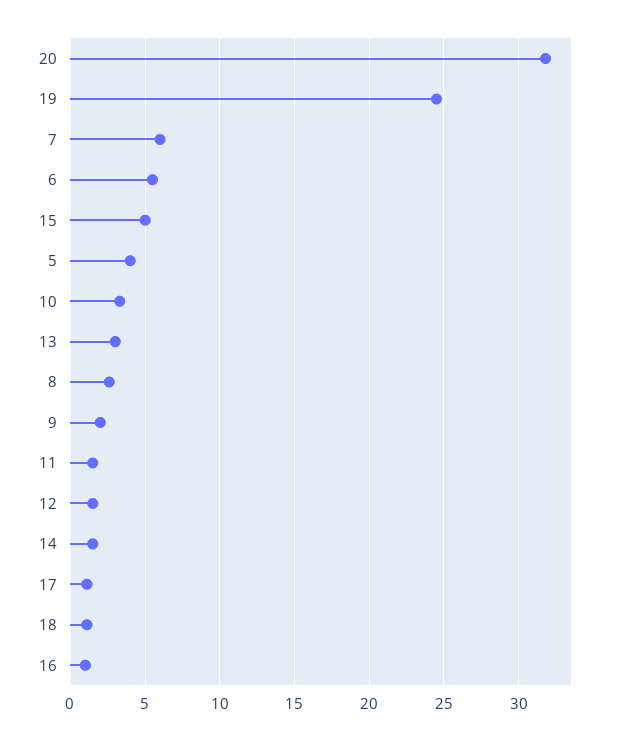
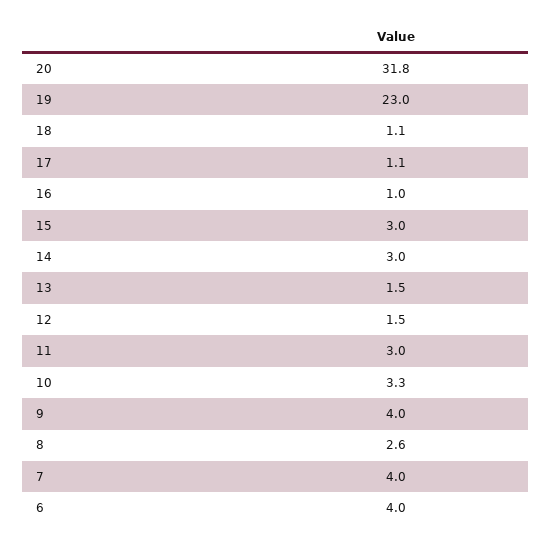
19: 24.5 -> 23
7: 6 -> 4
6: 5.5 -> 4
15: 5 -> 3
5: 4 -> none
13: 3 -> 1.5
9: 2 -> 4
11: 1.5 -> 3
14: 1.5 -> 3

